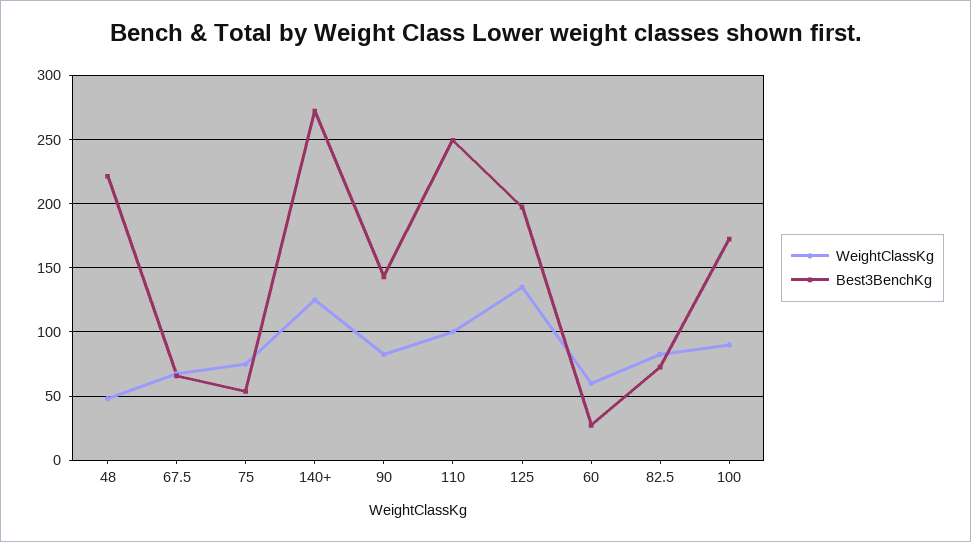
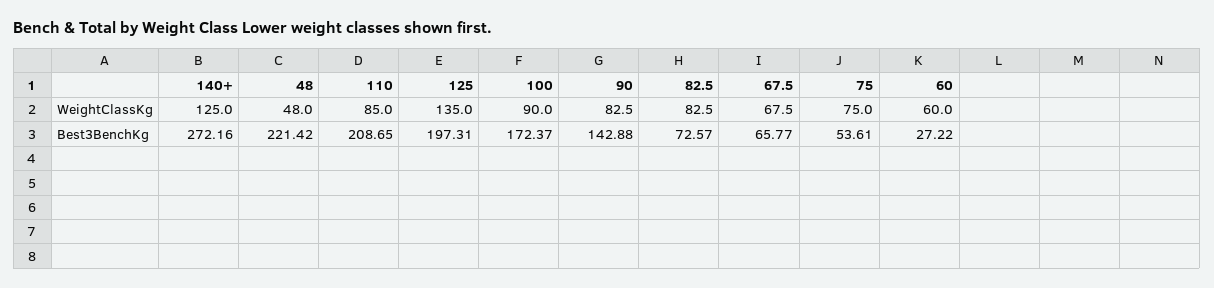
WeightClassKg, 110: 100 -> 85
Best3BenchKg, 110: 250 -> 208.65

